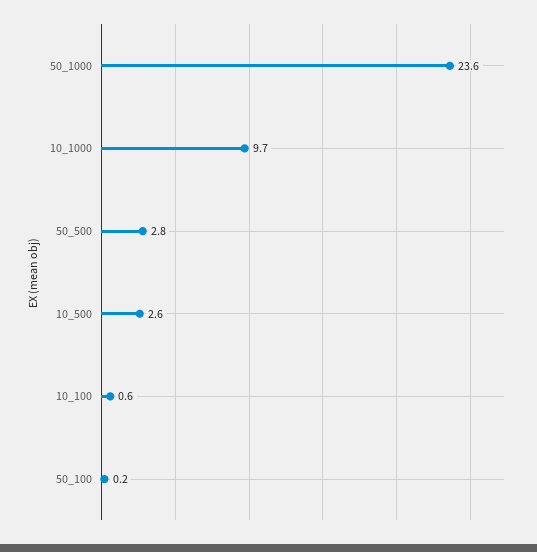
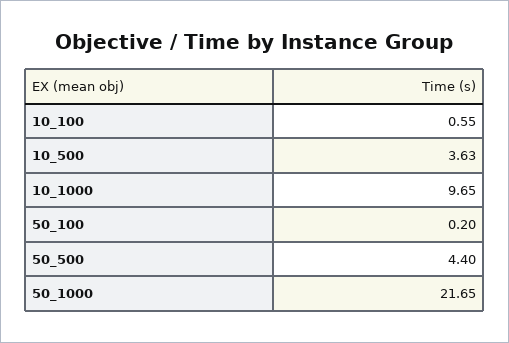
50_1000: 23.6 -> 21.65
50_500: 2.8 -> 4.4
10_500: 2.6 -> 3.63

